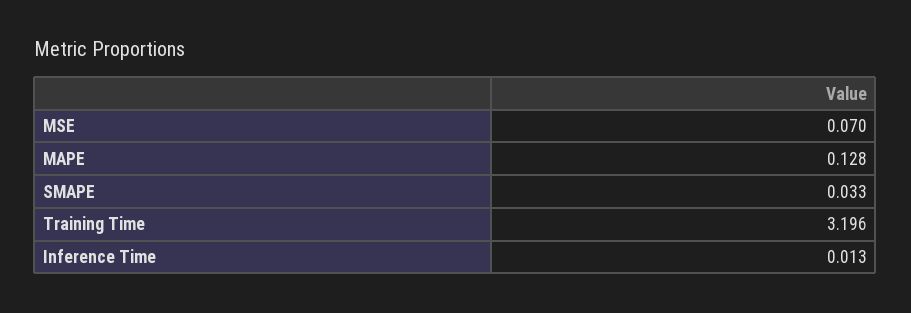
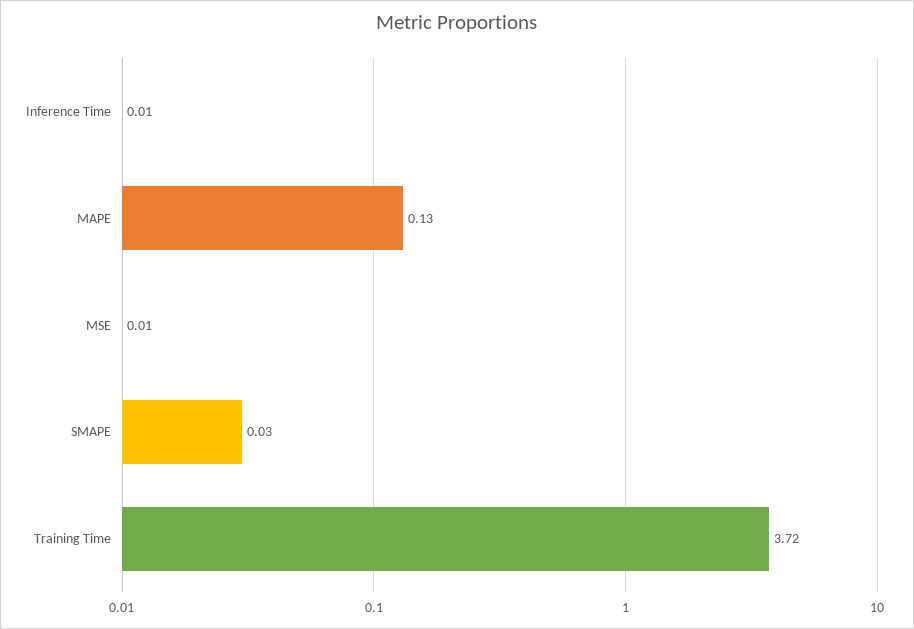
MSE: 0.07 -> 0.01
Training Time: 3.196 -> 3.72

